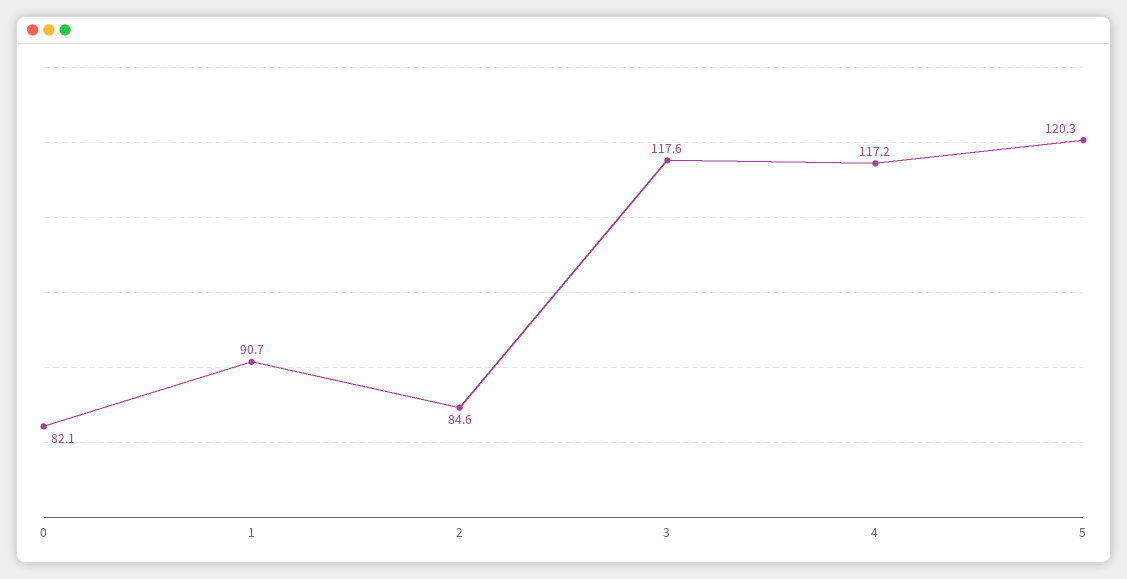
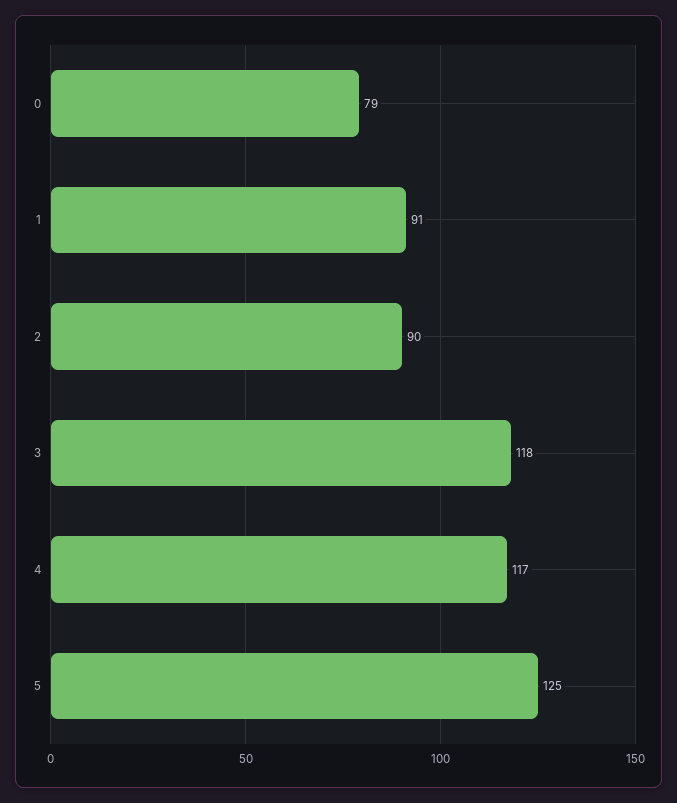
0: 82.1 -> 79
2: 84.6 -> 90
5: 120.3 -> 125

